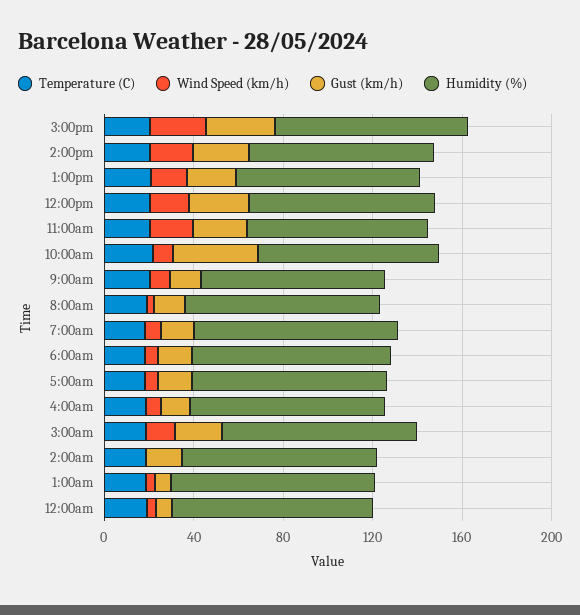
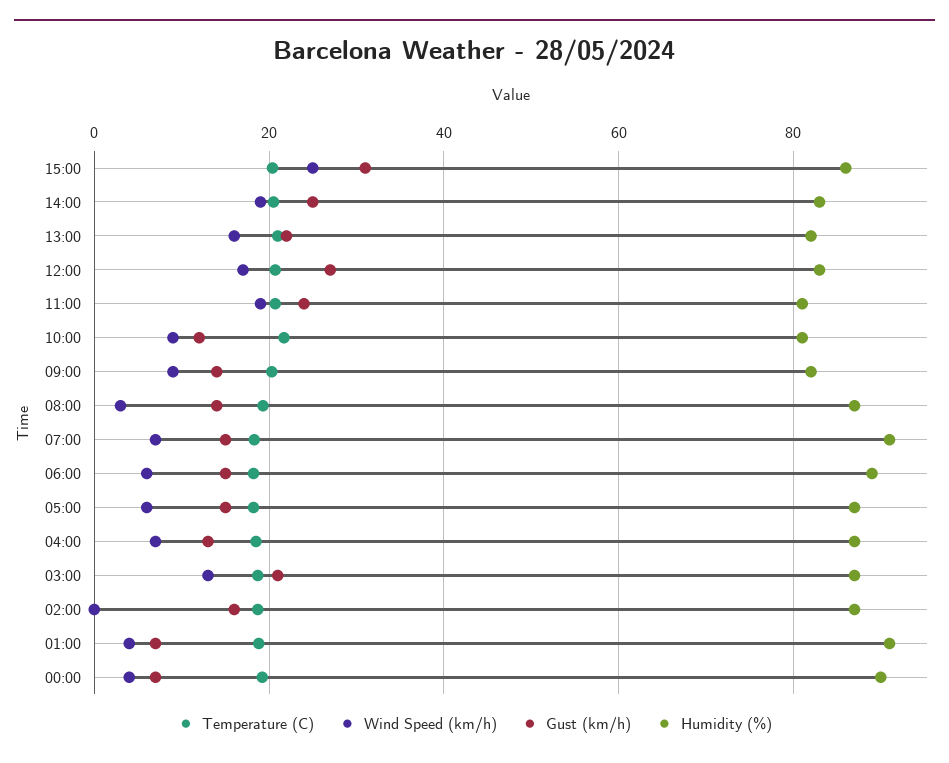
Gust (km/h), 10:00am: 40 -> 12

